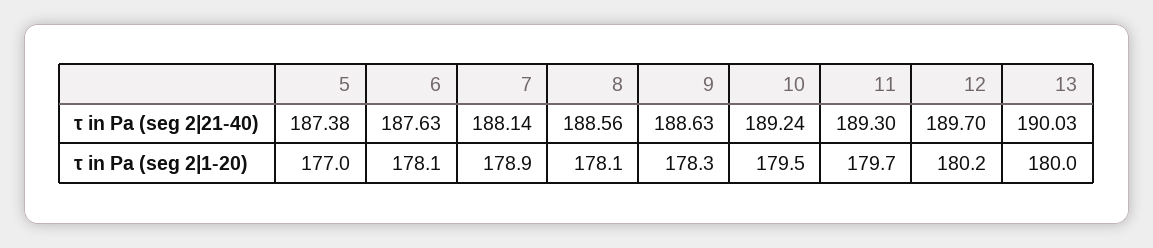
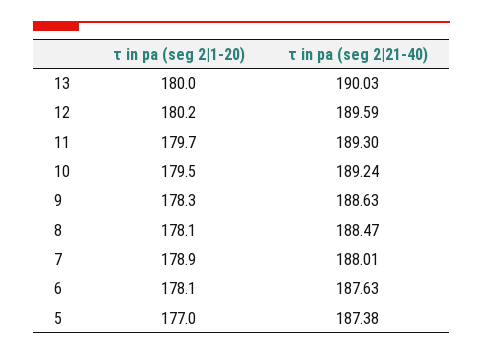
7, τ in Pa (seg 2|21-40): 188.14 -> 188.01
8, τ in Pa (seg 2|21-40): 188.56 -> 188.47
12, τ in Pa (seg 2|21-40): 189.7 -> 189.59

